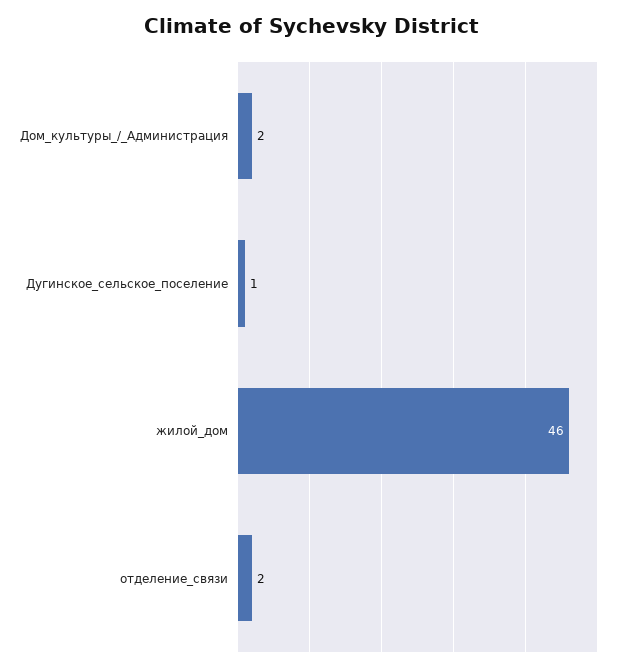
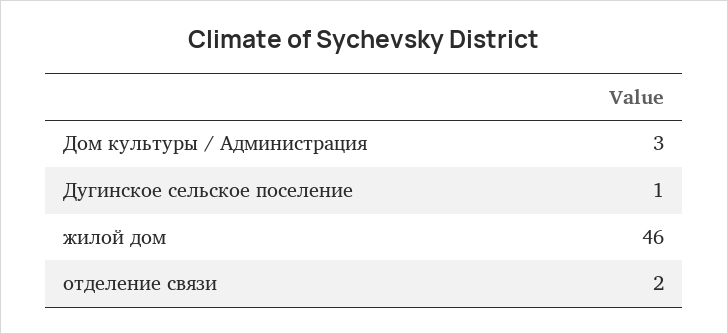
Дом_культуры_/_Администрация: 2 -> 3

